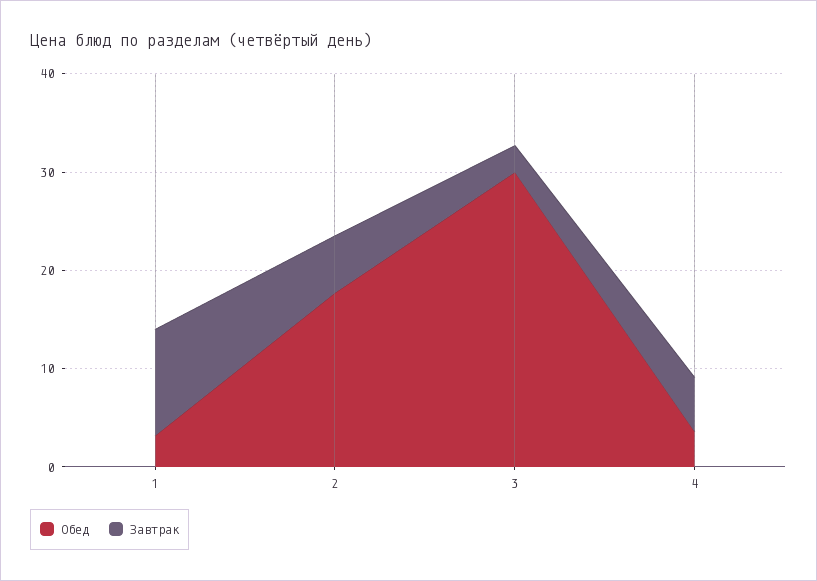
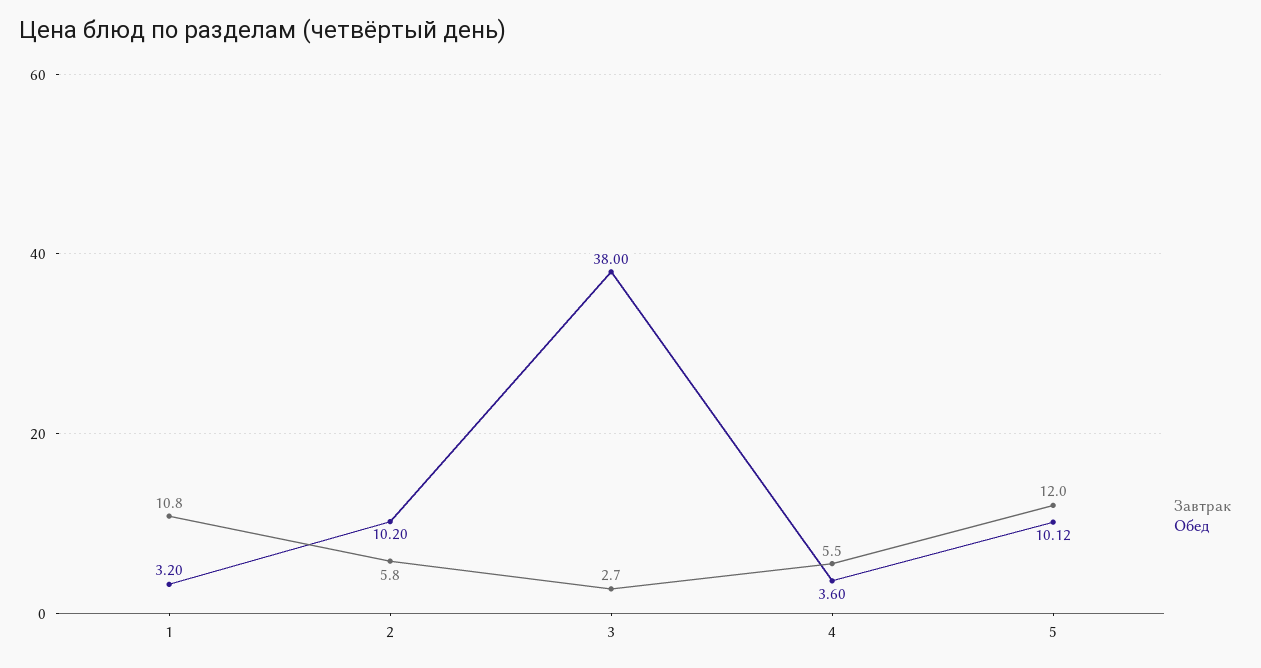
Обед, 2: 18 -> 10.2
Обед, 3: 30 -> 38
Завтрак, 5: none -> 12
Обед, 5: none -> 10.12

